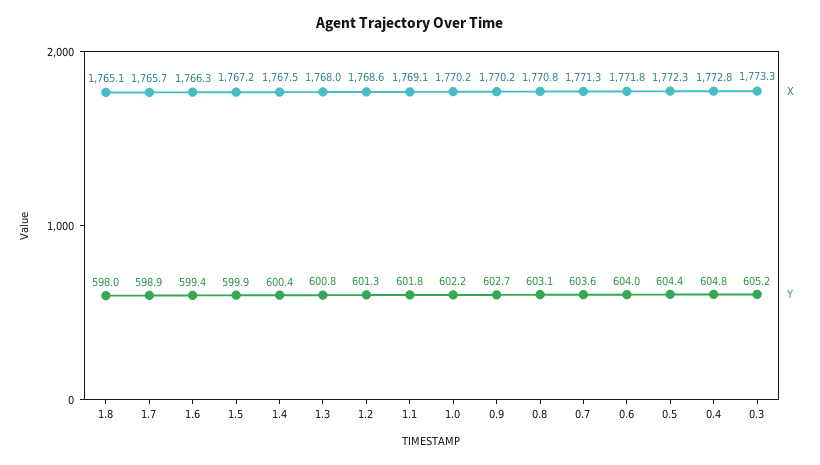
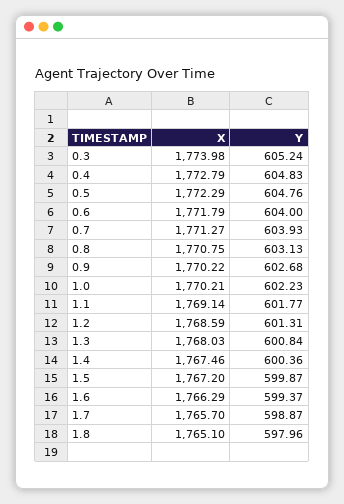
Y, 0.7: 603.6 -> 603.93
Y, 0.5: 604.4 -> 604.76
X, 0.3: 1773.3 -> 1773.98

